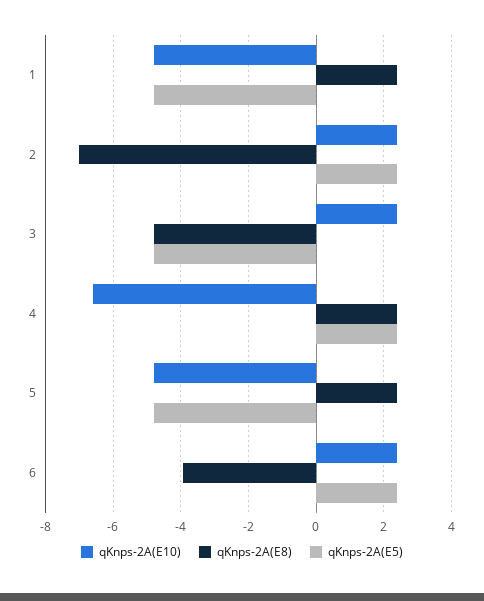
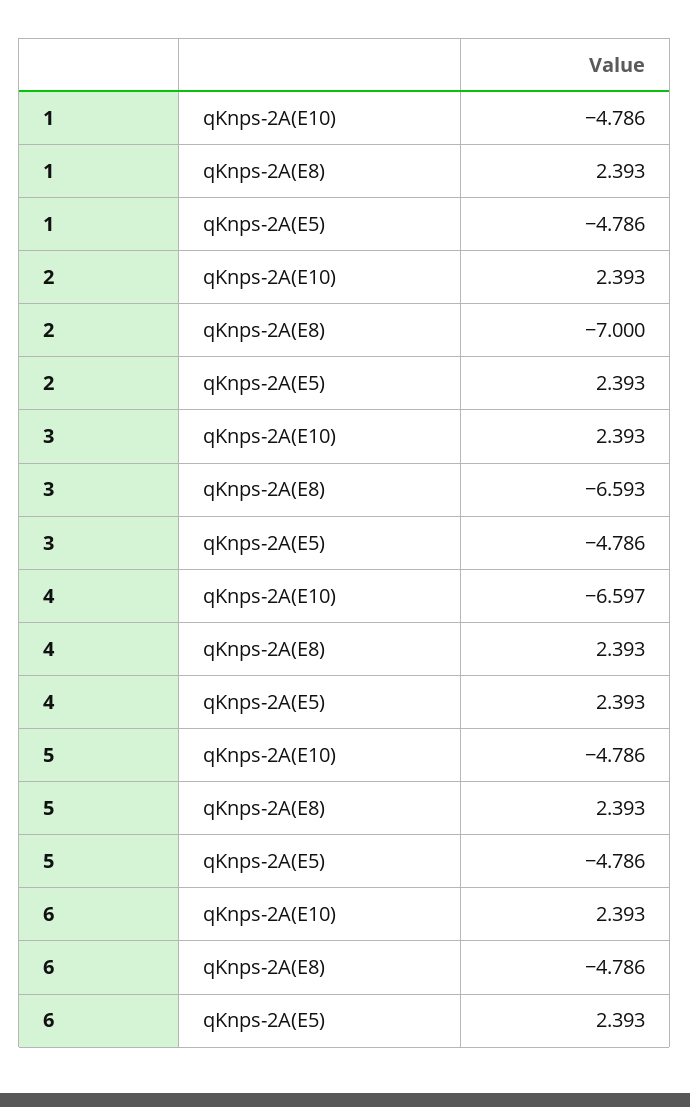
qKnps-2A(E8), 3: -4.8 -> -6.593
qKnps-2A(E8), 6: -4 -> -4.786

